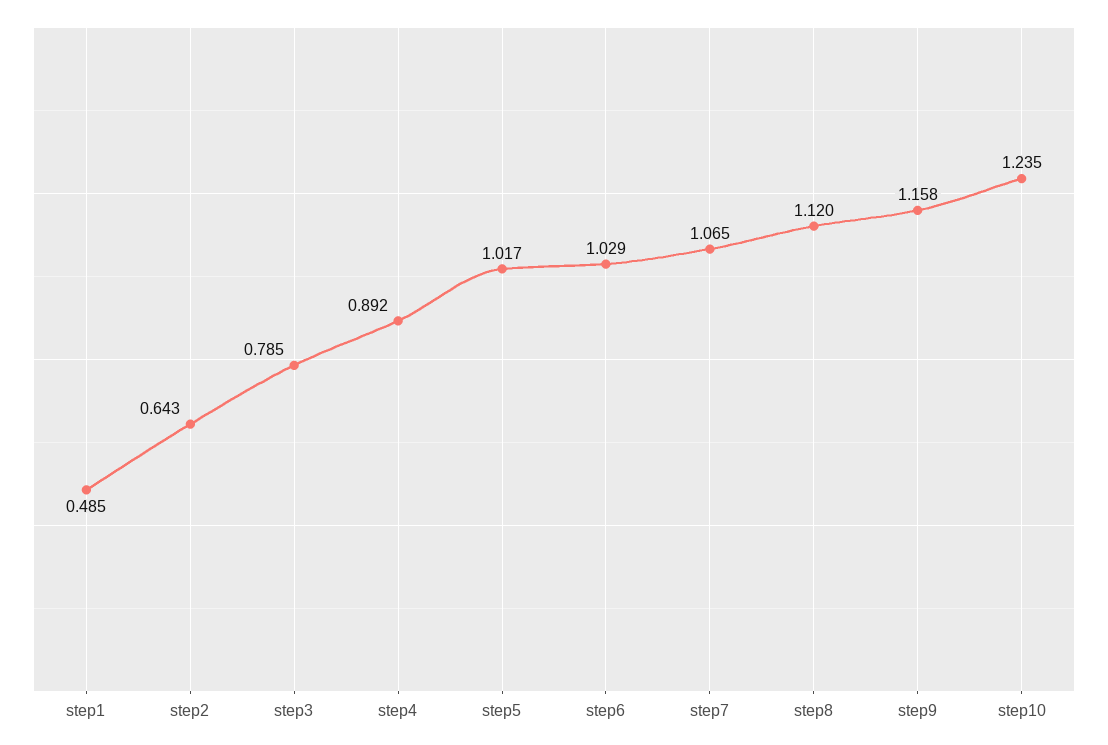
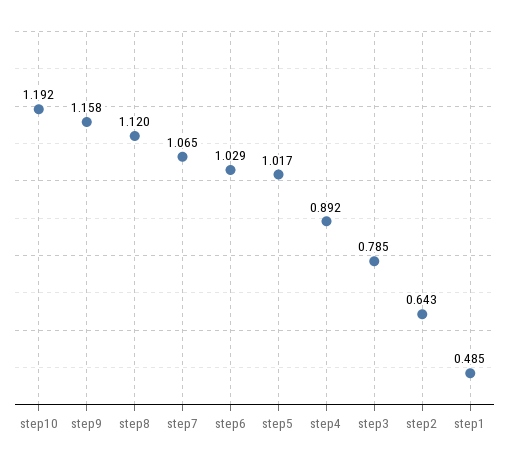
step10: 1.235 -> 1.192

